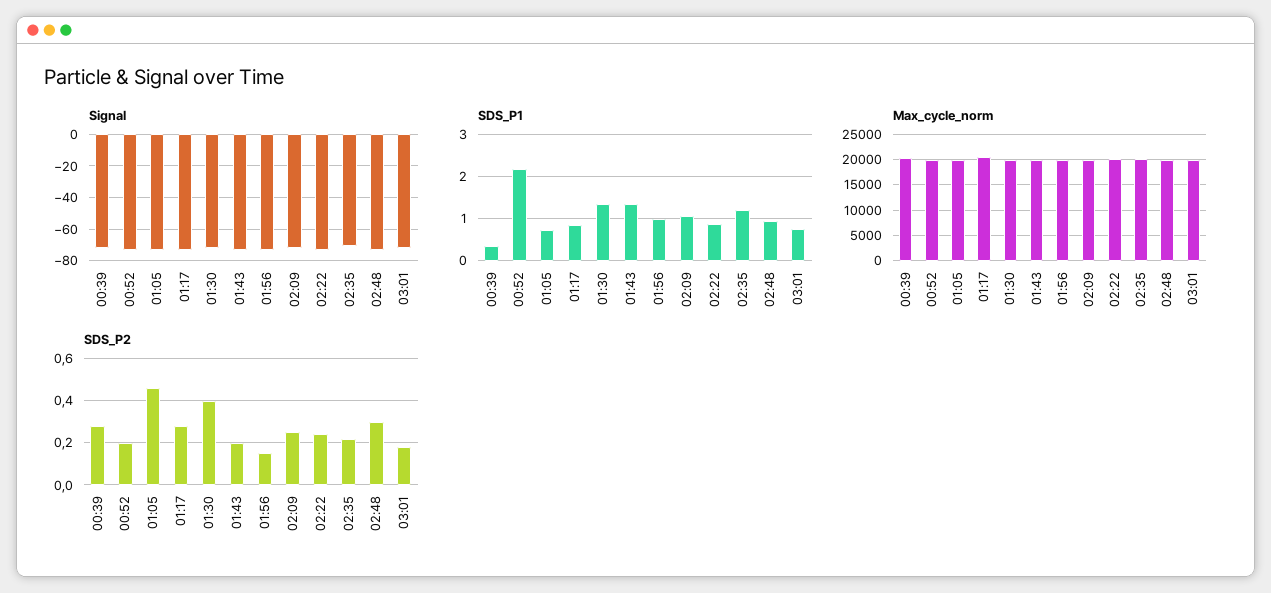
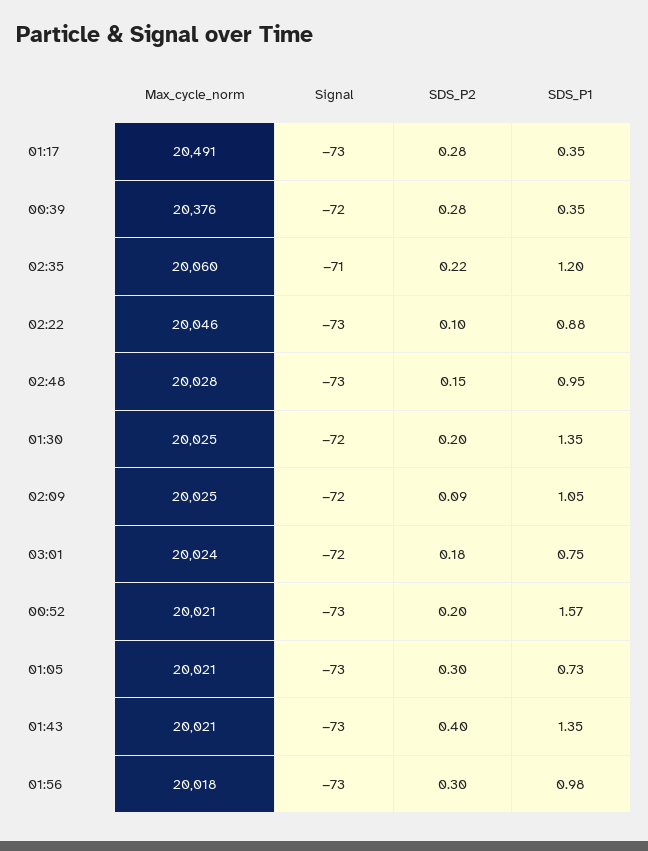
SDS_P1, 00:52: 2.2 -> 1.57
SDS_P1, 01:17: 0.8 -> 0.35
SDS_P2, 01:05: 0.45 -> 0.3
SDS_P2, 01:30: 0.4 -> 0.2
SDS_P2, 01:43: 0.2 -> 0.4
SDS_P2, 01:56: 0.15 -> 0.3
SDS_P2, 02:09: 0.25 -> 0.09
SDS_P2, 02:22: 0.25 -> 0.1
SDS_P2, 02:48: 0.3 -> 0.15

